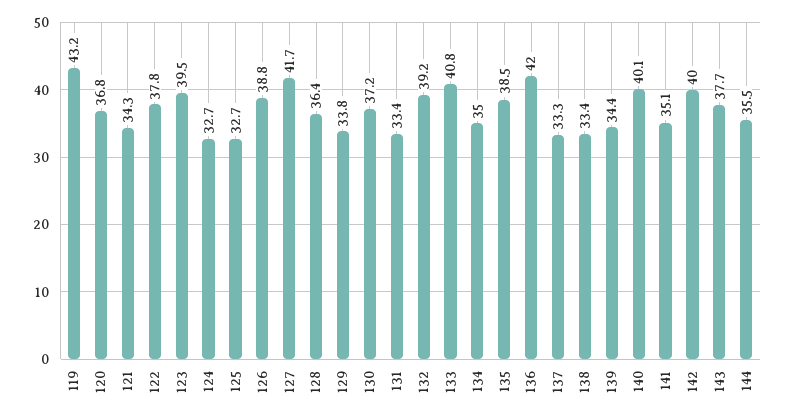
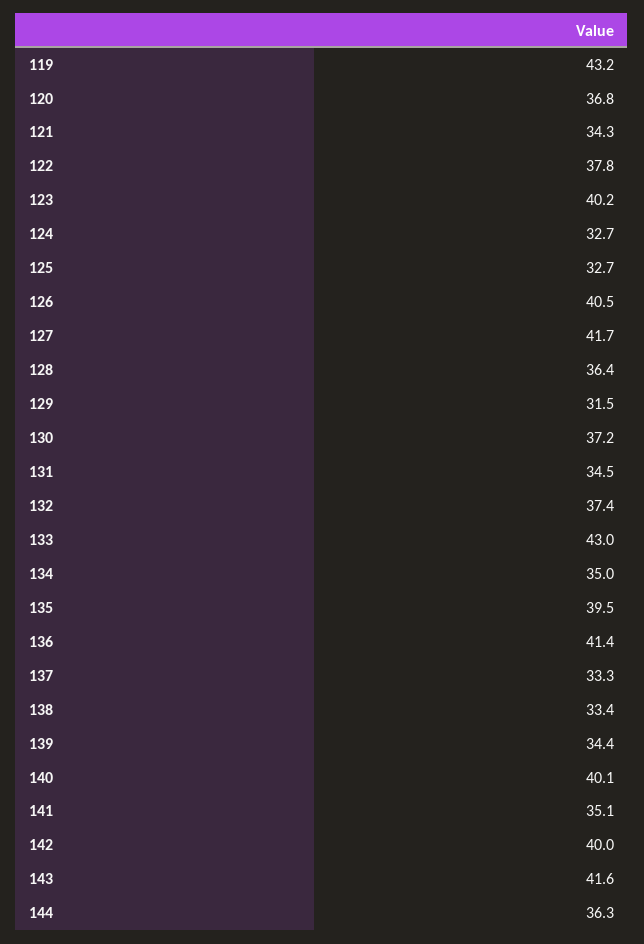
123: 39.5 -> 40.2
126: 38.8 -> 40.5
129: 33.8 -> 31.5
131: 33.4 -> 34.5
132: 39.2 -> 37.4
133: 40.8 -> 43
135: 38.5 -> 39.5
136: 42 -> 41.4
143: 37.7 -> 41.6
144: 35.5 -> 36.3

